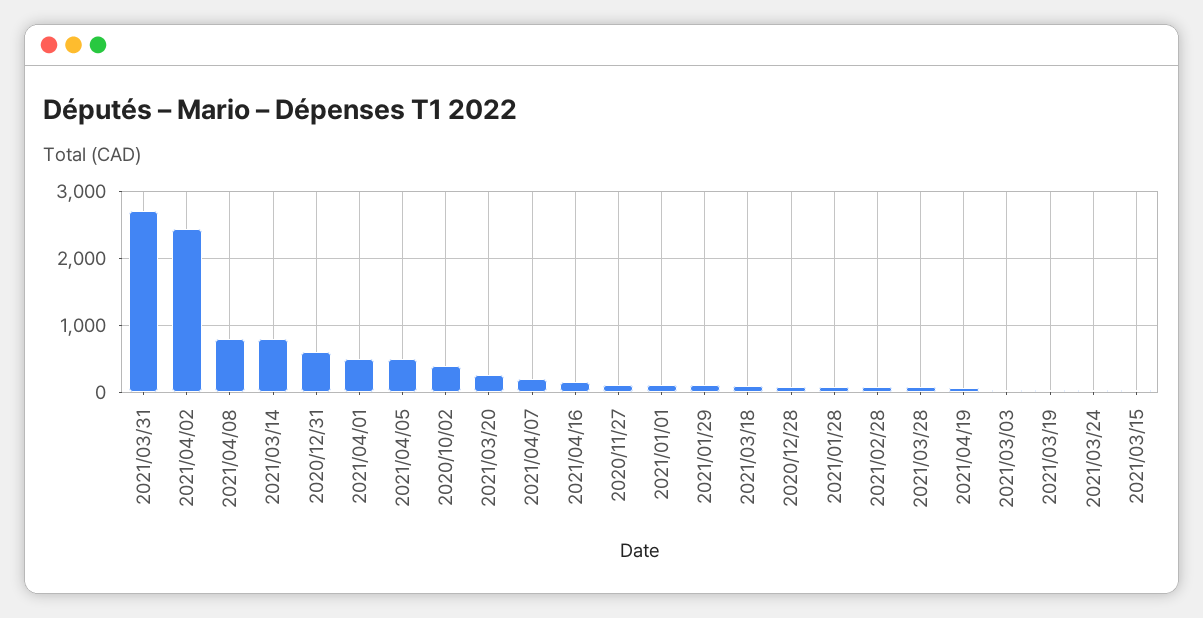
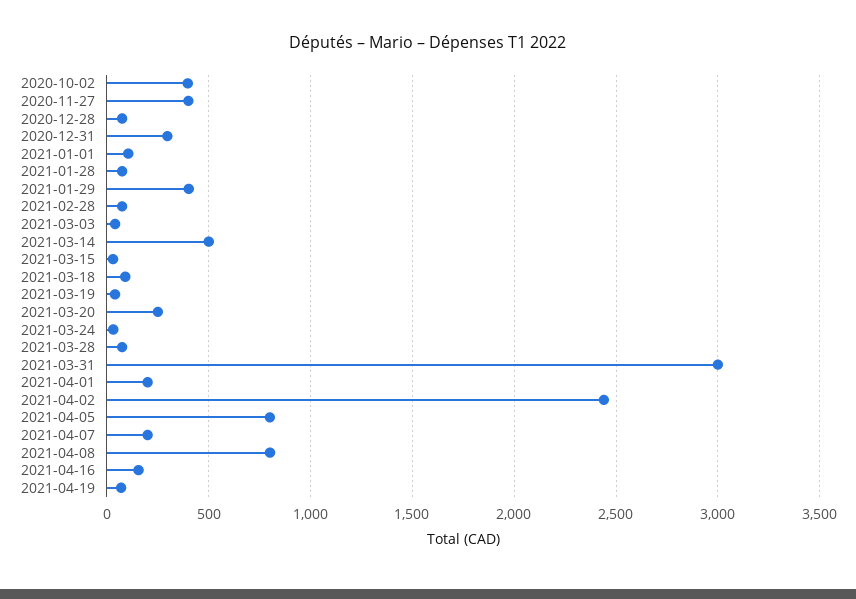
2021/03/31: 2700 -> 3000
2021/03/14: 800 -> 500
2020/12/31: 600 -> 300
2021/04/01: 500 -> 200
2021/04/05: 500 -> 800
2020/11/27: 100 -> 400
2021/01/29: 100 -> 400

